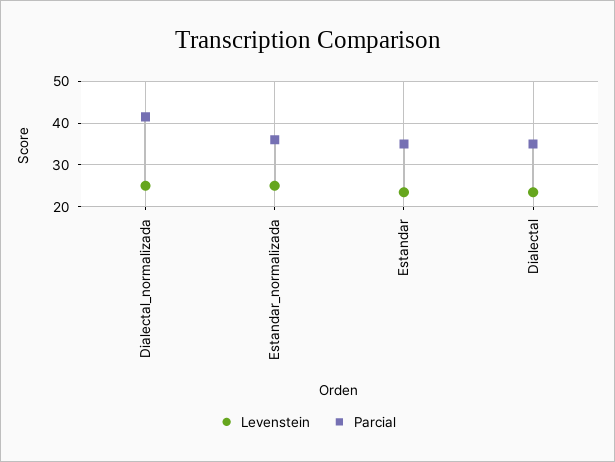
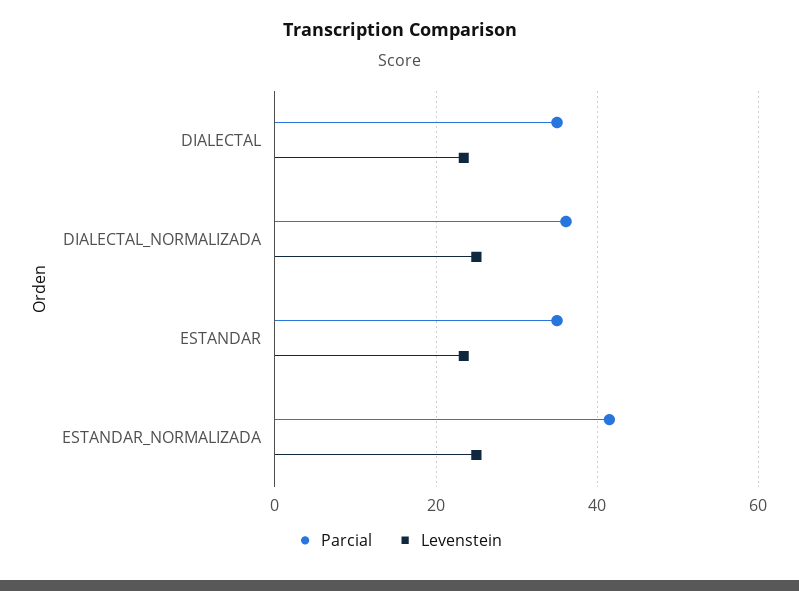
Parcial, Dialectal_normalizada: 42 -> 36
Parcial, Estandar_normalizada: 36 -> 42

